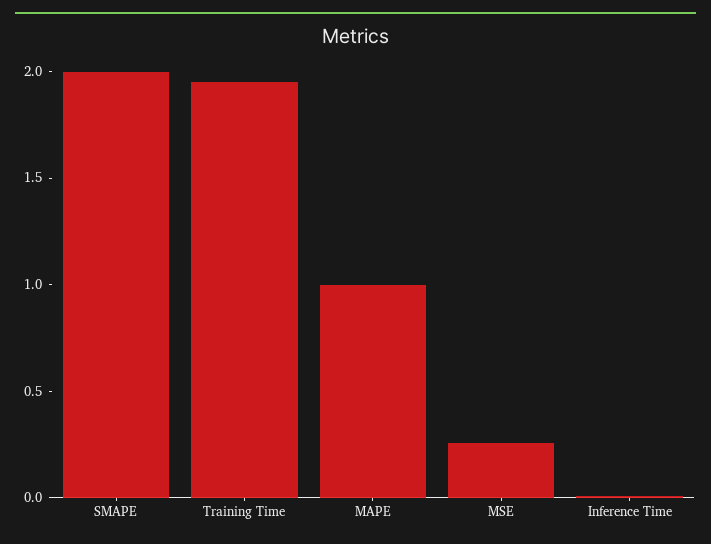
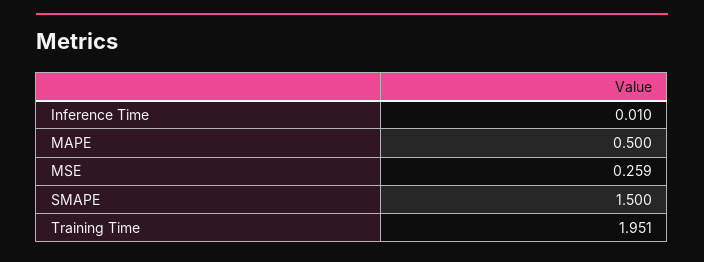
SMAPE: 2 -> 1.5
MAPE: 1 -> 0.5

